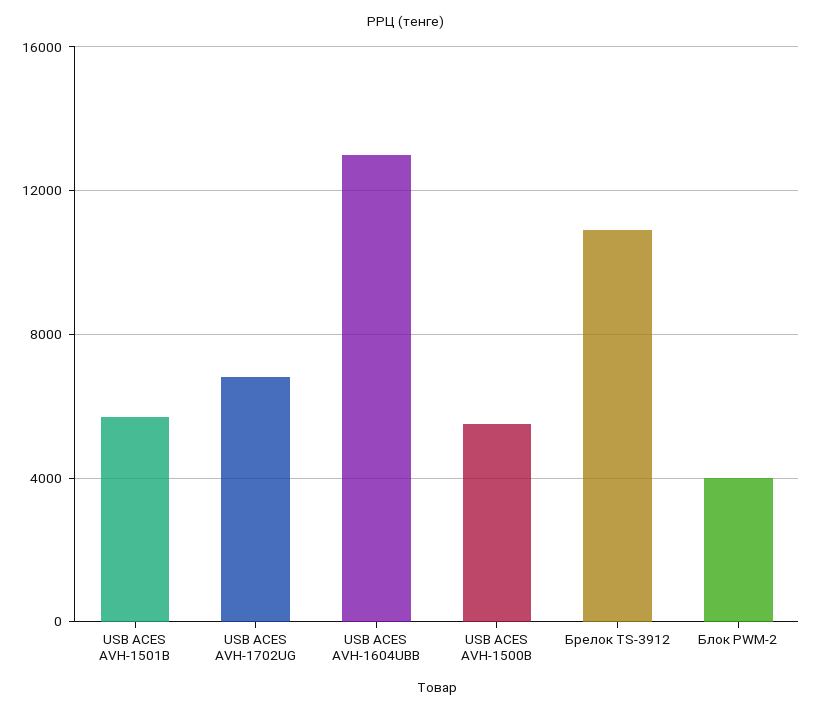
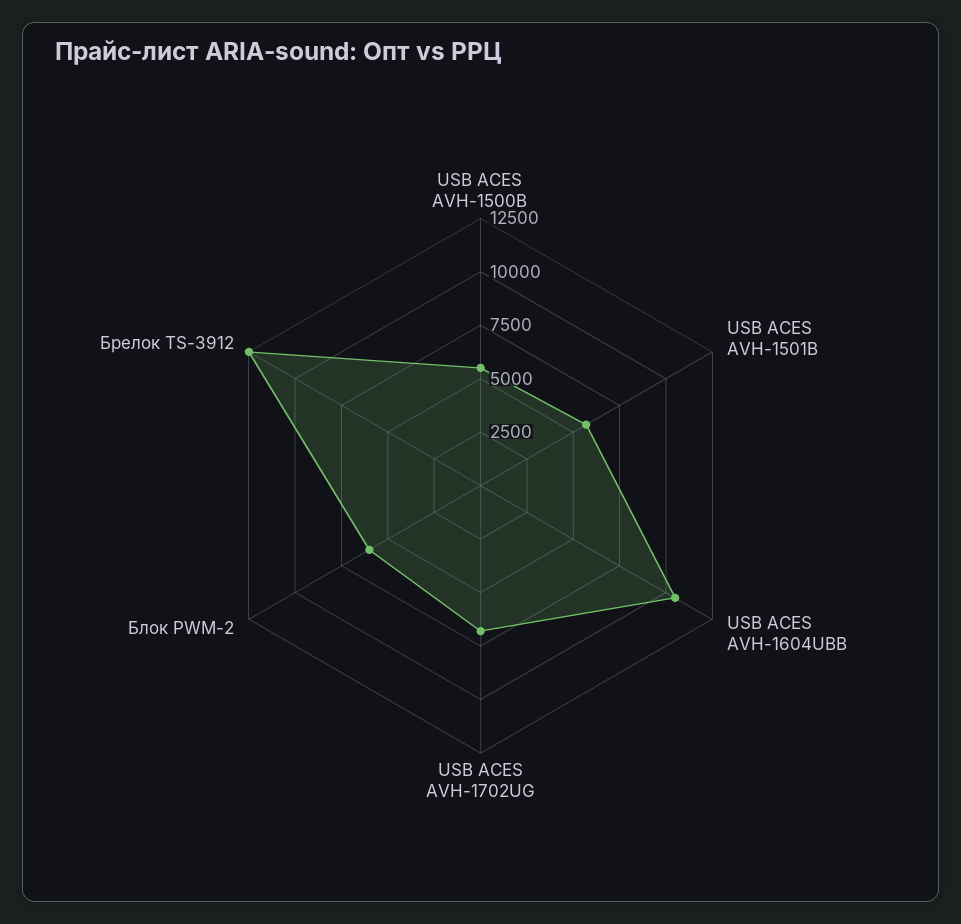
USB ACES AVH-1604UBB: 13000 -> 10500
Брелок TS-3912: 11000 -> 12500
Блок PWM-2: 4000 -> 6000

